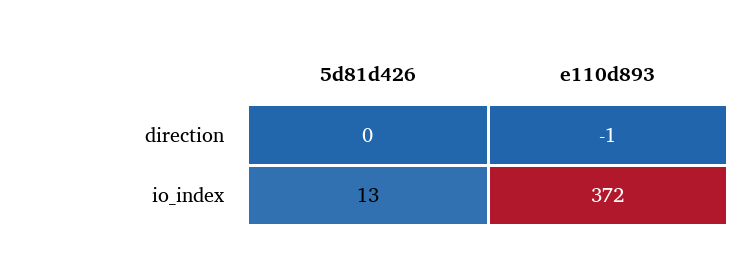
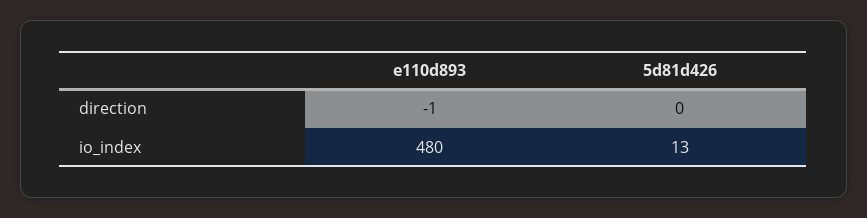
e110d893, io_index: 372 -> 480

